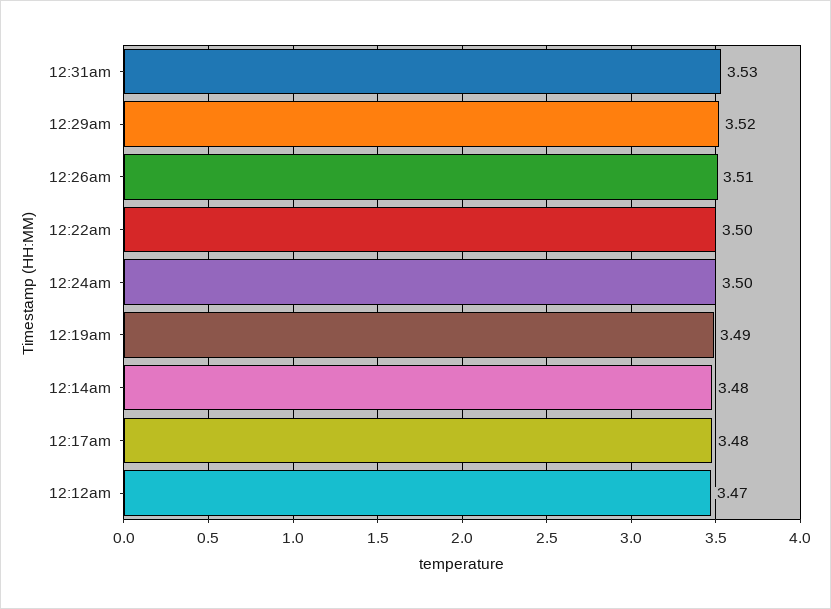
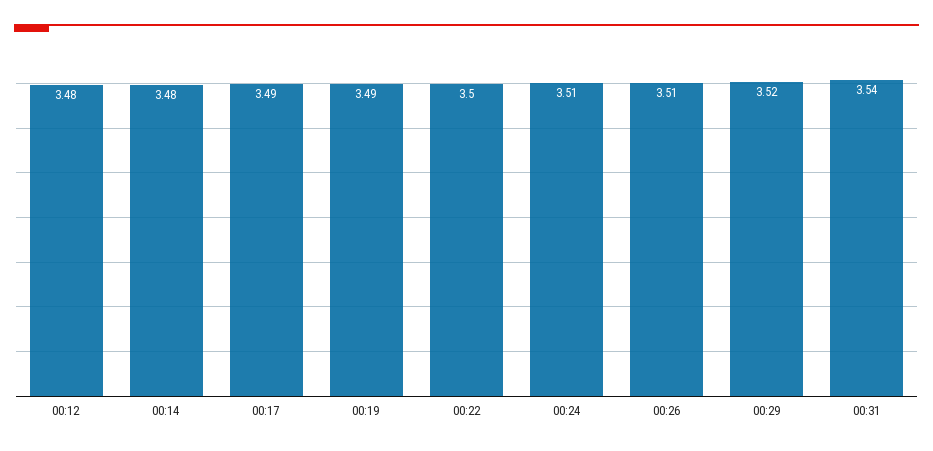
12:31am: 3.53 -> 3.54
12:24am: 3.5 -> 3.51
12:17am: 3.48 -> 3.49
12:12am: 3.47 -> 3.48

